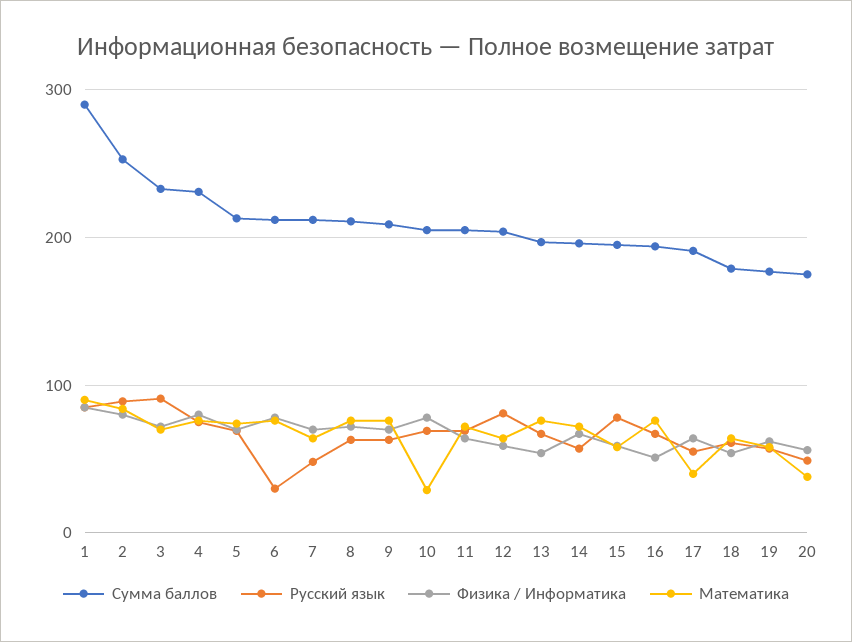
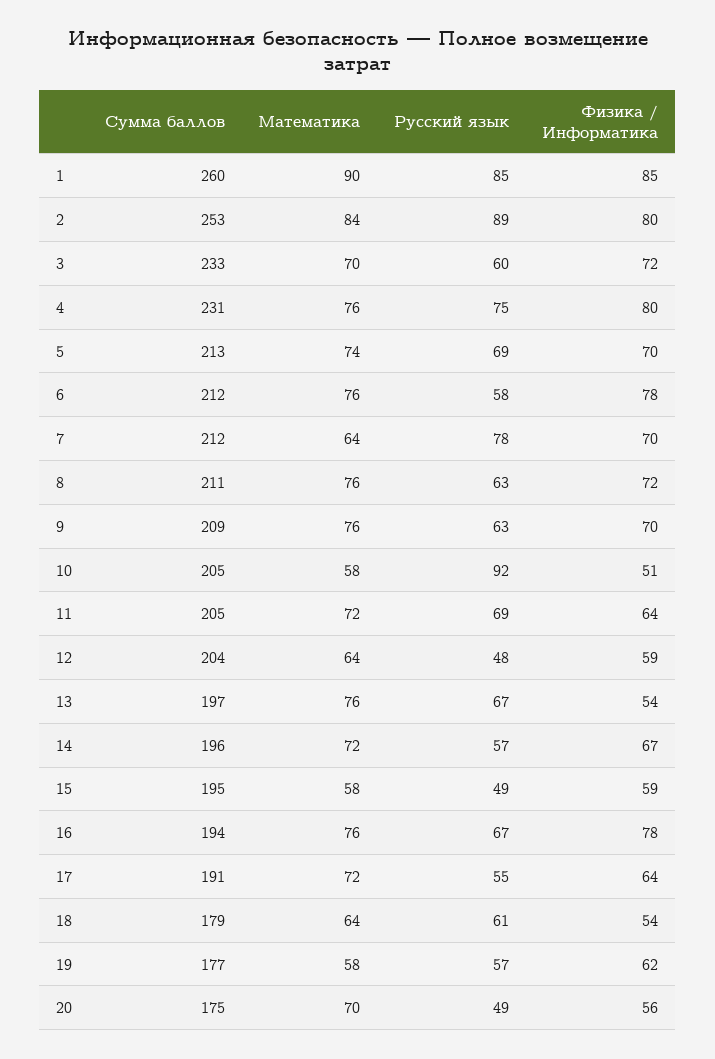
Сумма баллов, 1: 290 -> 260
Русский язык, 3: 90 -> 60
Русский язык, 6: 30 -> 58
Русский язык, 7: 50 -> 78
Русский язык, 10: 70 -> 92
Физика / Информатика, 10: 80 -> 51
Математика, 10: 30 -> 58
Русский язык, 12: 80 -> 48
Русский язык, 15: 80 -> 49
Физика / Информатика, 16: 50 -> 78
Математика, 17: 40 -> 72
Математика, 20: 40 -> 70

